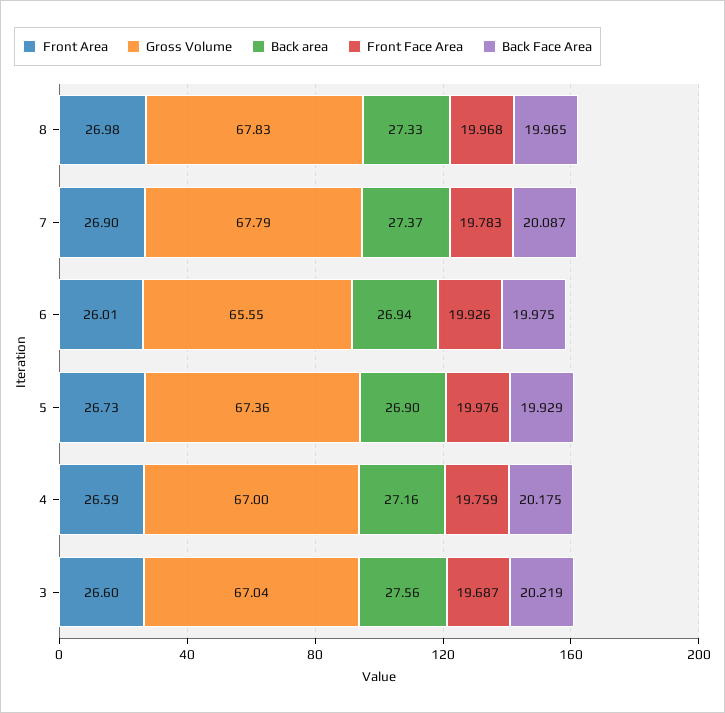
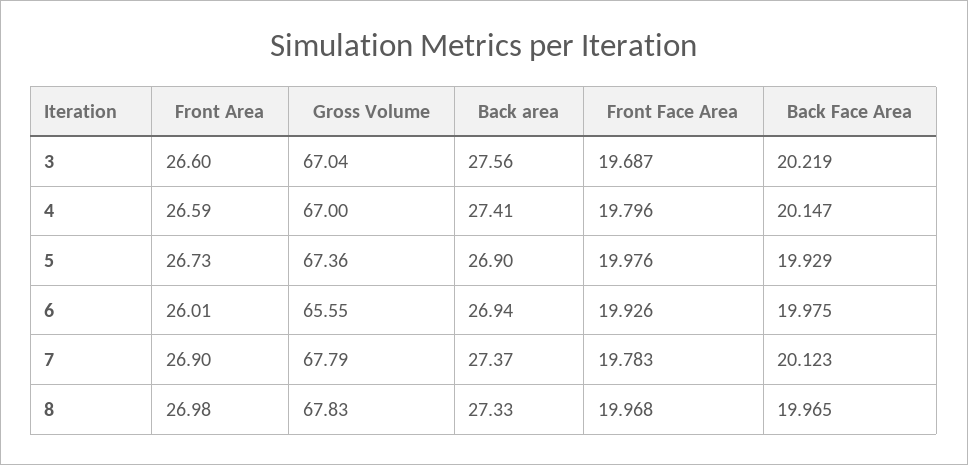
Back Face Area, 7: 20.087 -> 20.123
Back area, 4: 27.16 -> 27.41
Front Face Area, 4: 19.759 -> 19.796
Back Face Area, 4: 20.175 -> 20.147

